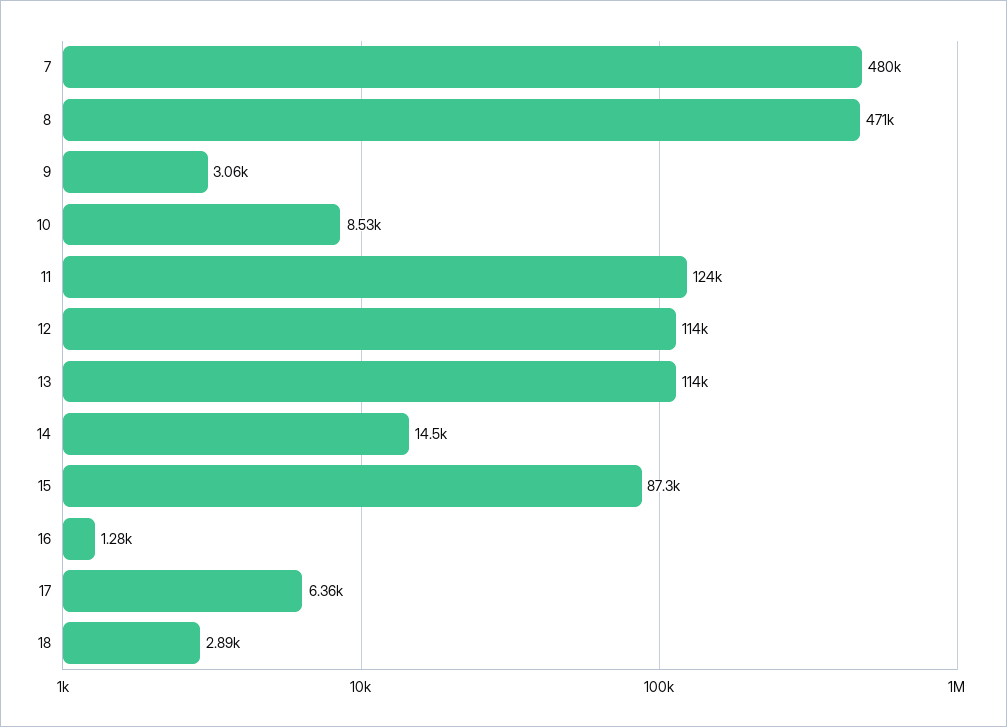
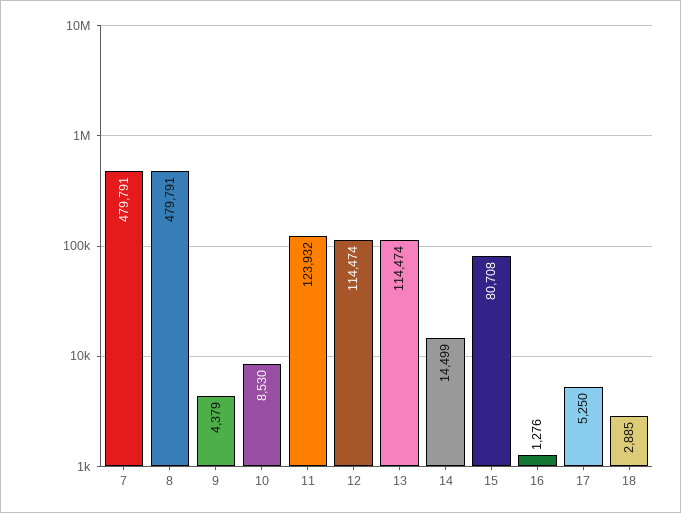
8: 471000 -> 479791
9: 3060 -> 4379
15: 87300 -> 80708
17: 6360 -> 5250

